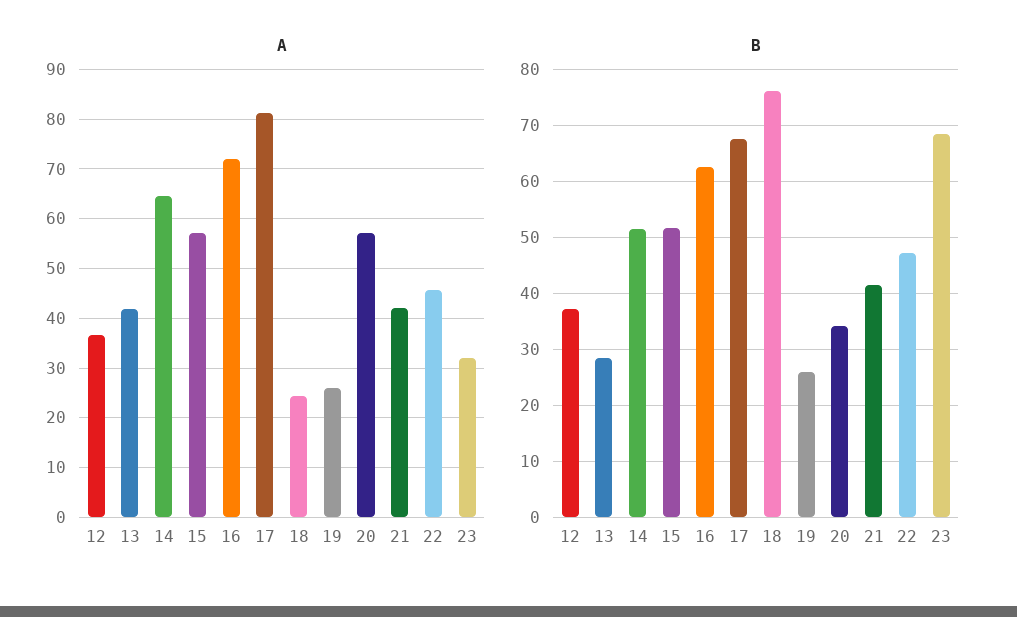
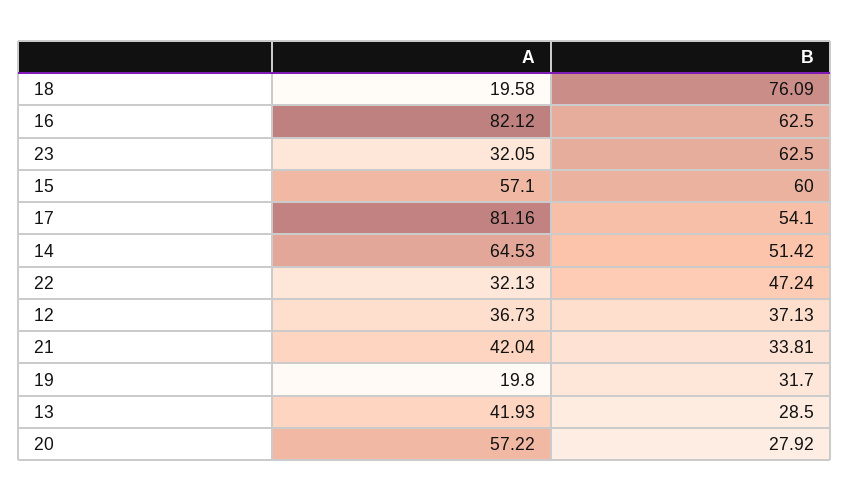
A, 16: 72 -> 82.12
A, 18: 24 -> 19.58
A, 19: 26 -> 19.8
A, 22: 46 -> 32.13
B, 15: 52 -> 60
B, 17: 68 -> 54.1
B, 19: 26 -> 31.7
B, 20: 34 -> 27.92
B, 21: 42 -> 33.81
B, 23: 68 -> 62.5

